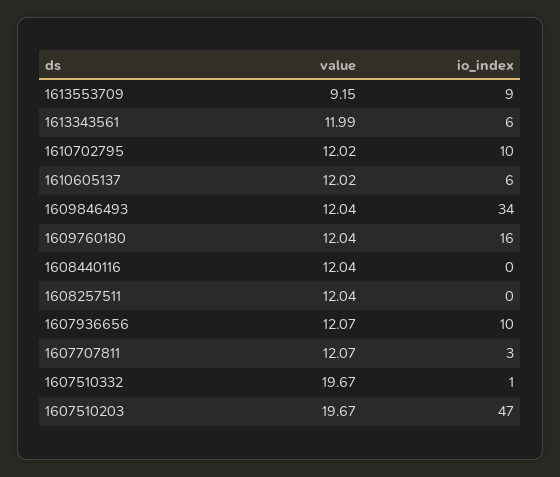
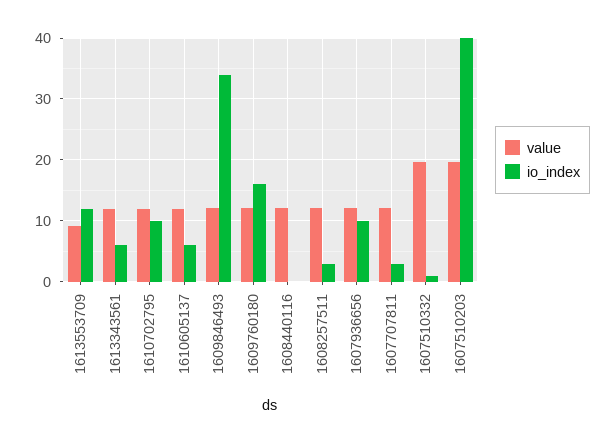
io_index, 1613553709: 9 -> 12
io_index, 1608257511: 0 -> 3
io_index, 1607510203: 47 -> 40

